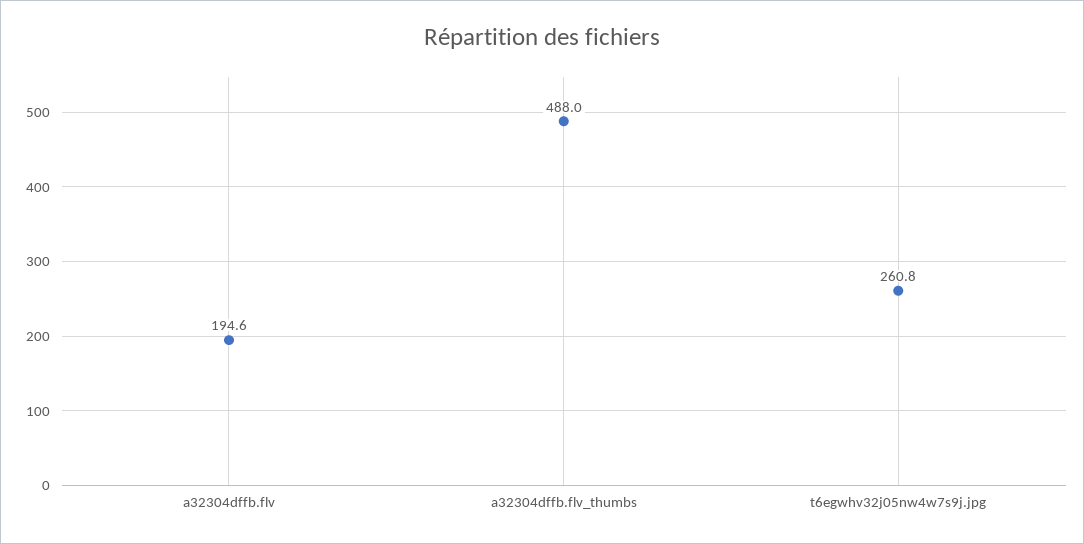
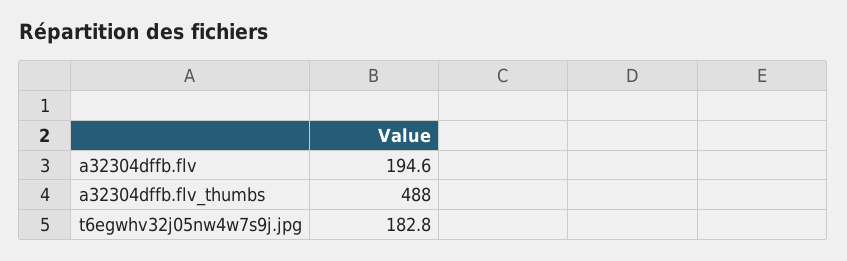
t6egwhv32j05nw4w7s9j.jpg: 260.8 -> 182.8

